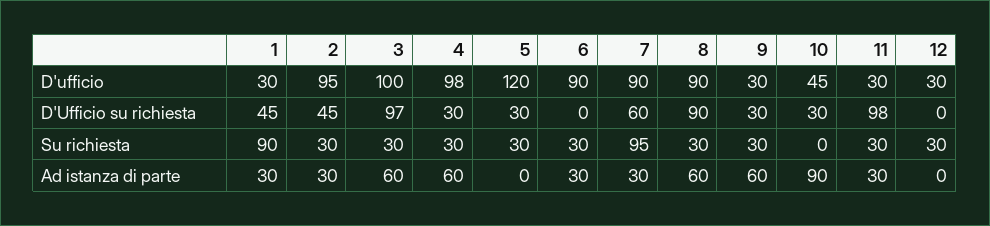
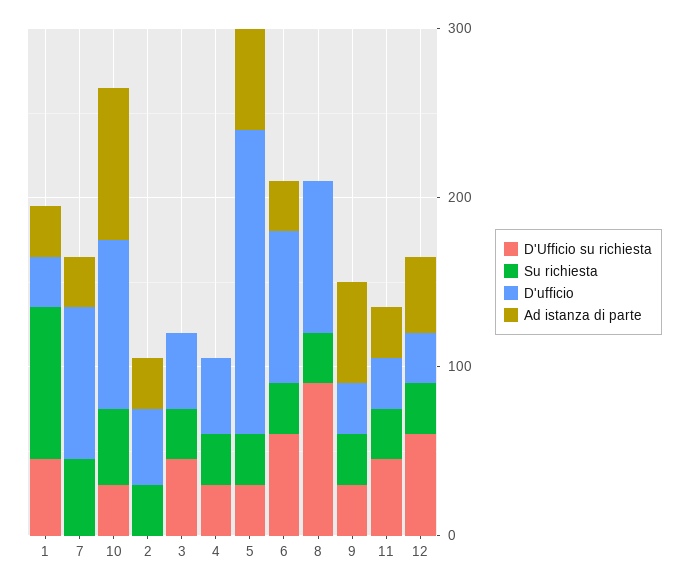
D'ufficio, 2: 95 -> 40
D'ufficio, 3: 100 -> 40
D'ufficio, 4: 98 -> 40
D'ufficio, 5: 120 -> 180
D'ufficio, 10: 45 -> 100
D'Ufficio su richiesta, 2: 45 -> 0
D'Ufficio su richiesta, 3: 97 -> 40
D'Ufficio su richiesta, 6: 0 -> 60
D'Ufficio su richiesta, 7: 60 -> 0
D'Ufficio su richiesta, 11: 98 -> 40
D'Ufficio su richiesta, 12: 0 -> 60
Su richiesta, 7: 95 -> 40
Su richiesta, 10: 0 -> 40
Ad istanza di parte, 3: 60 -> 0
Ad istanza di parte, 4: 60 -> 0
Ad istanza di parte, 5: 0 -> 60
Ad istanza di parte, 8: 60 -> 0
Ad istanza di parte, 12: 0 -> 40

